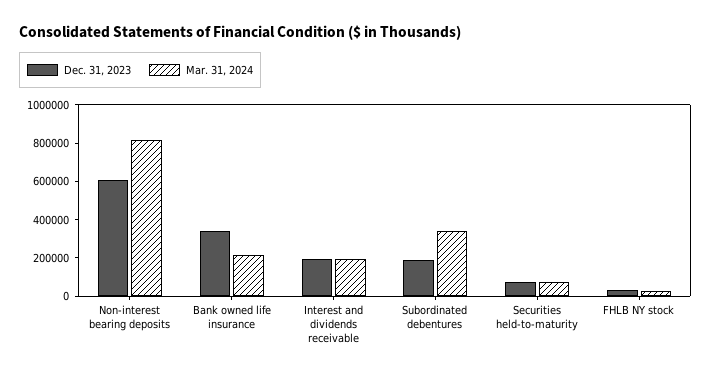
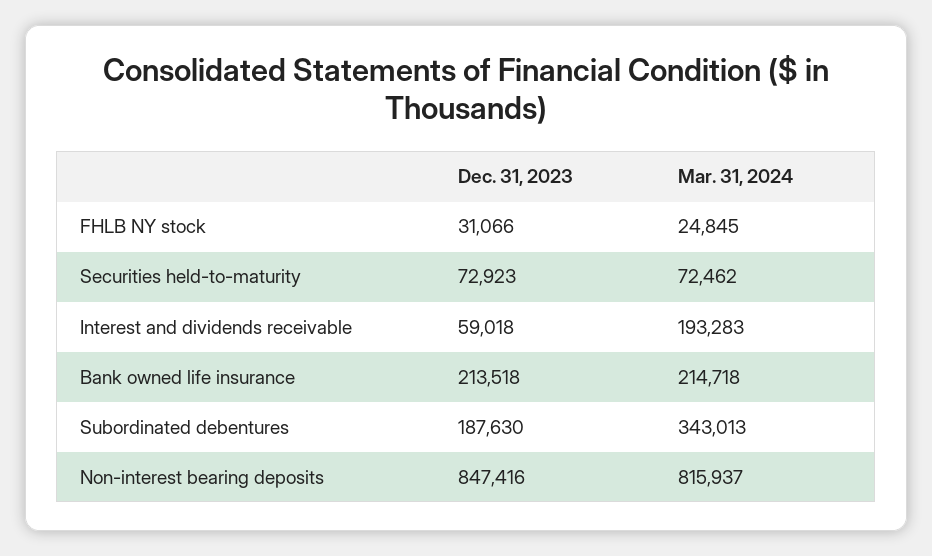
Dec. 31, 2023, Non-interest bearing deposits: 600000 -> 847416
Dec. 31, 2023, Bank owned life insurance: 350000 -> 213518
Dec. 31, 2023, Interest and dividends receivable: 200000 -> 59018

